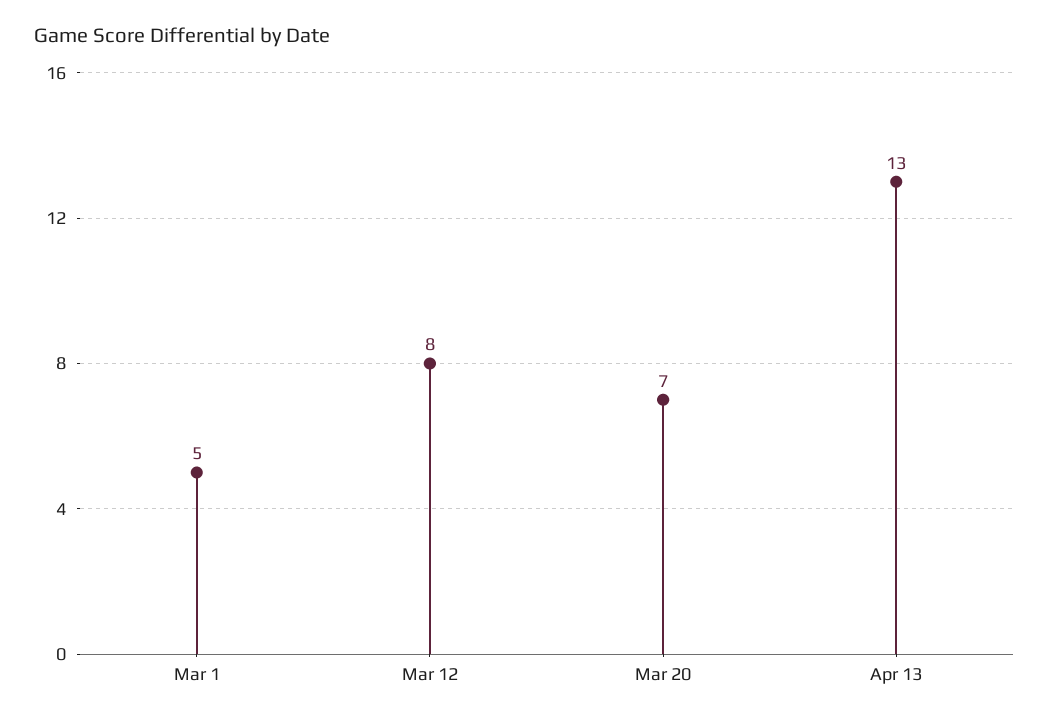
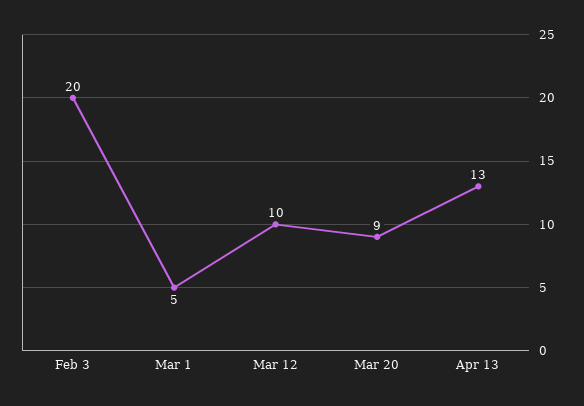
Mar 12: 8 -> 10
Mar 20: 7 -> 9
Feb 3: none -> 20

